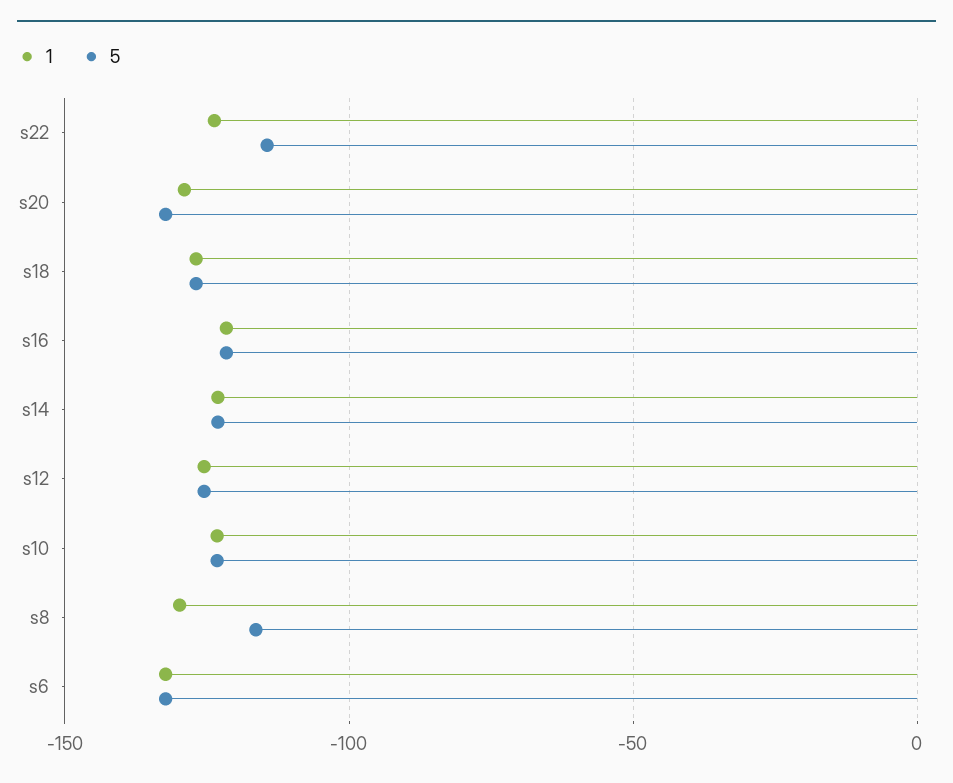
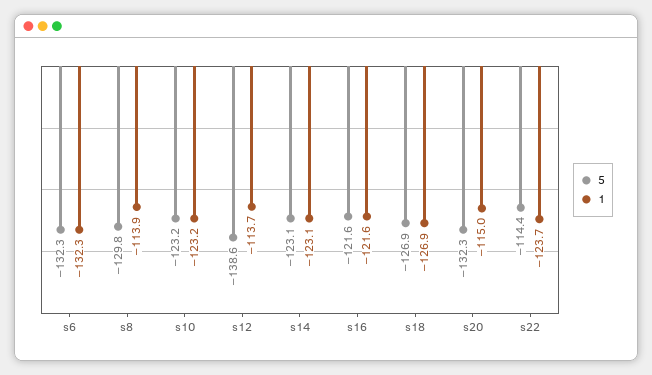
1, s20: -130 -> -115
1, s12: -125 -> -113.7
5, s12: -125 -> -138.6
1, s8: -130 -> -113.9
5, s8: -115 -> -129.8

